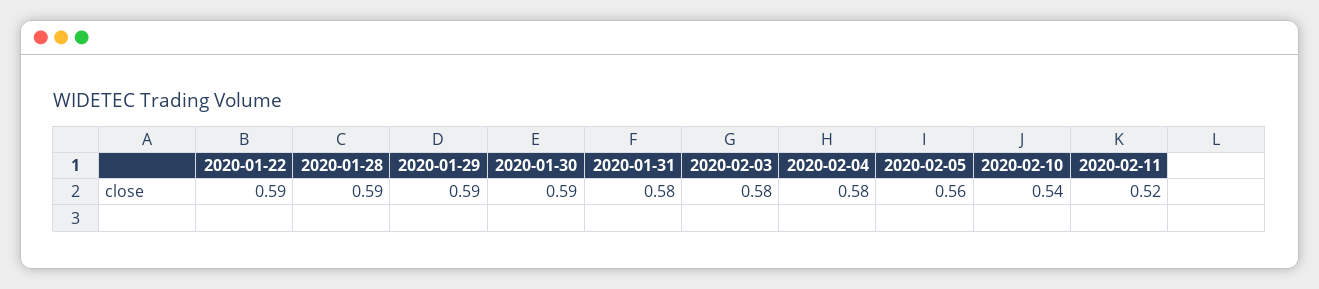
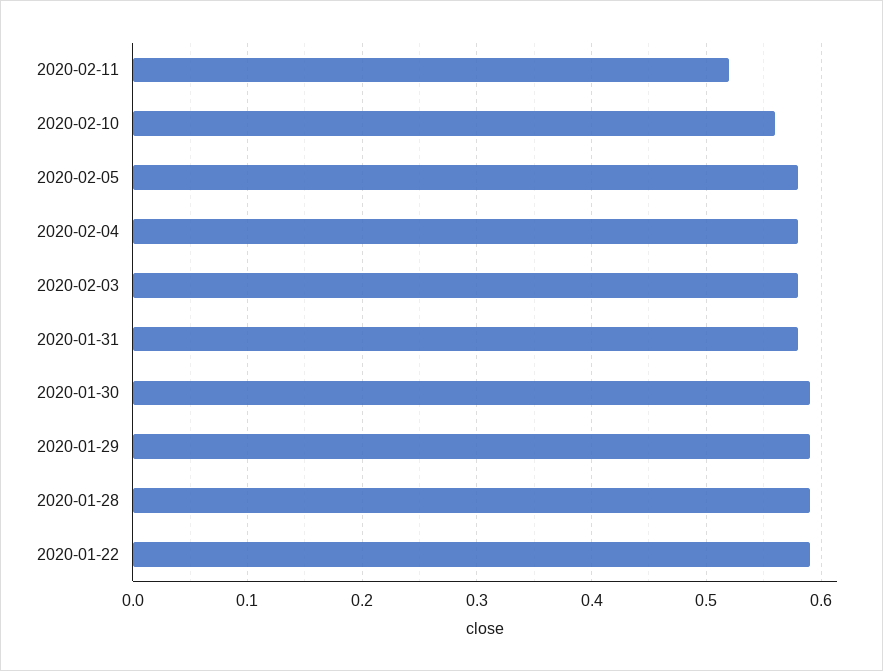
2020-02-05: 0.56 -> 0.58
2020-02-10: 0.54 -> 0.56

